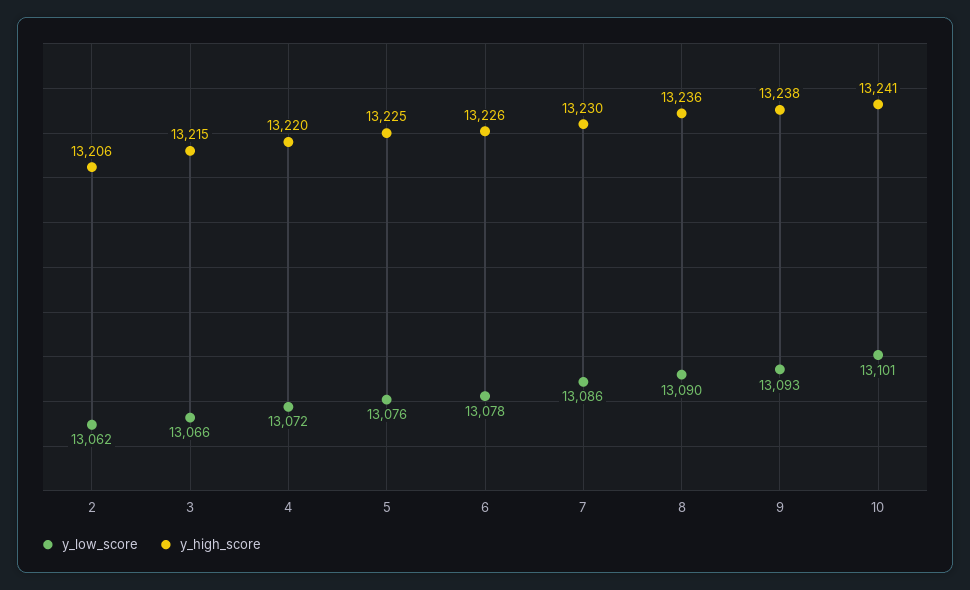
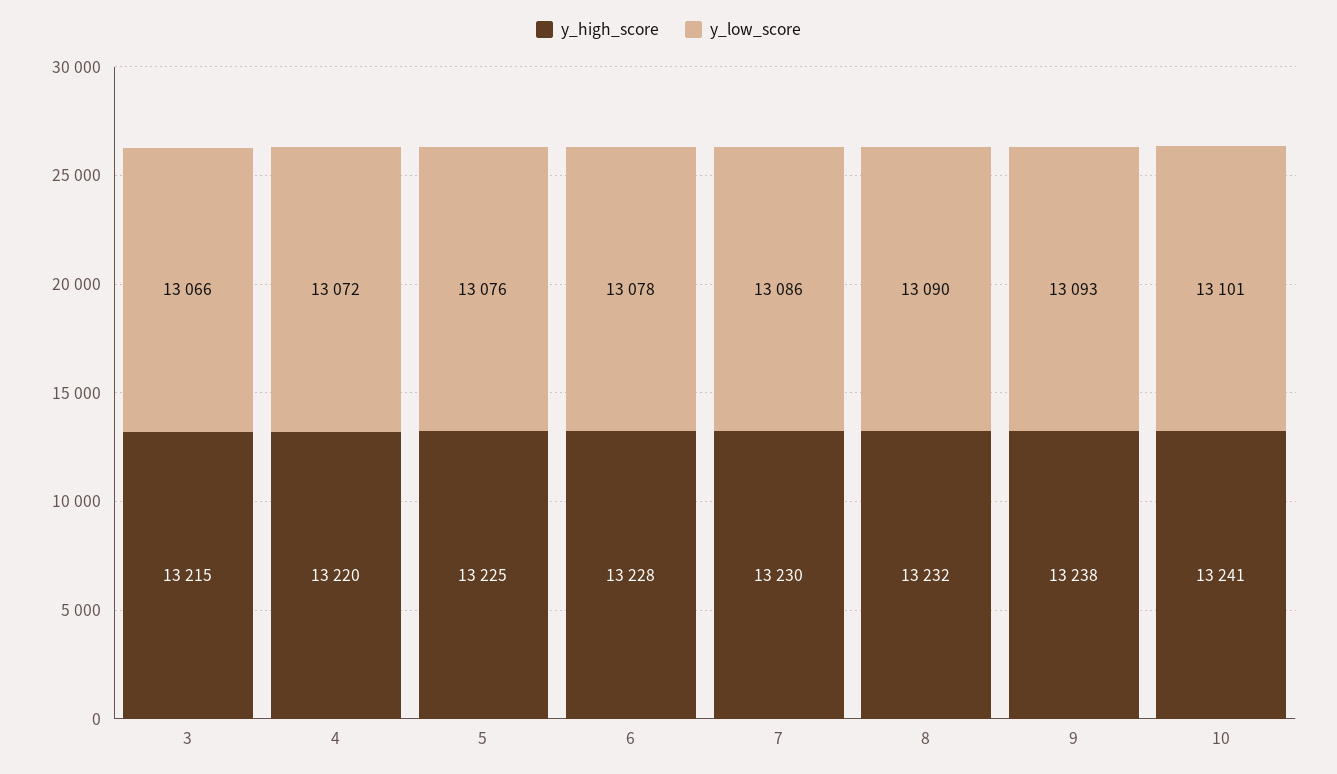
y_low_score, 2: 13062 -> none
y_high_score, 2: 13206 -> none
y_high_score, 6: 13226 -> 13228
y_high_score, 8: 13236 -> 13232

